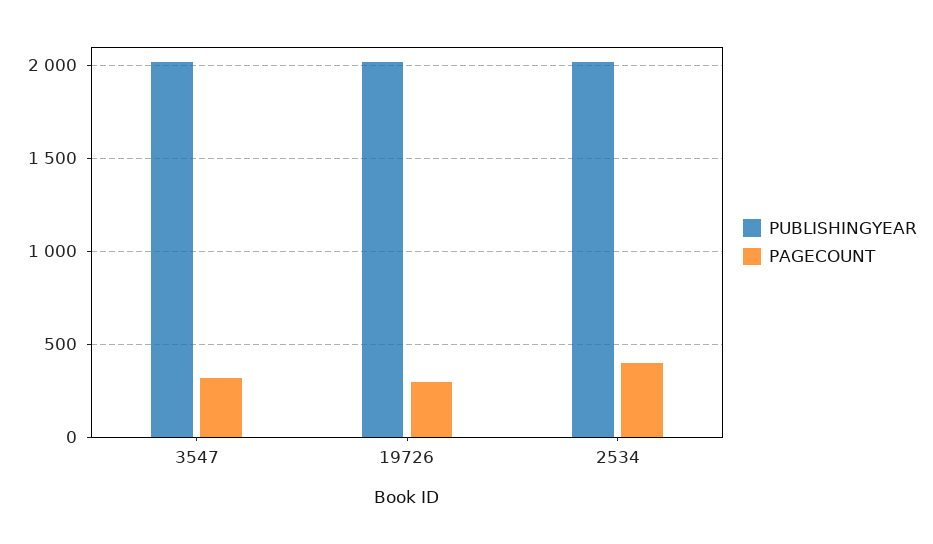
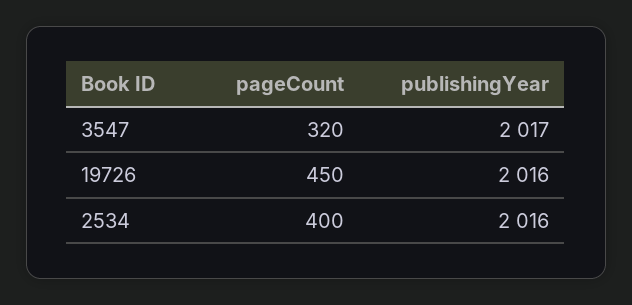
PAGECOUNT, 19726: 300 -> 450

